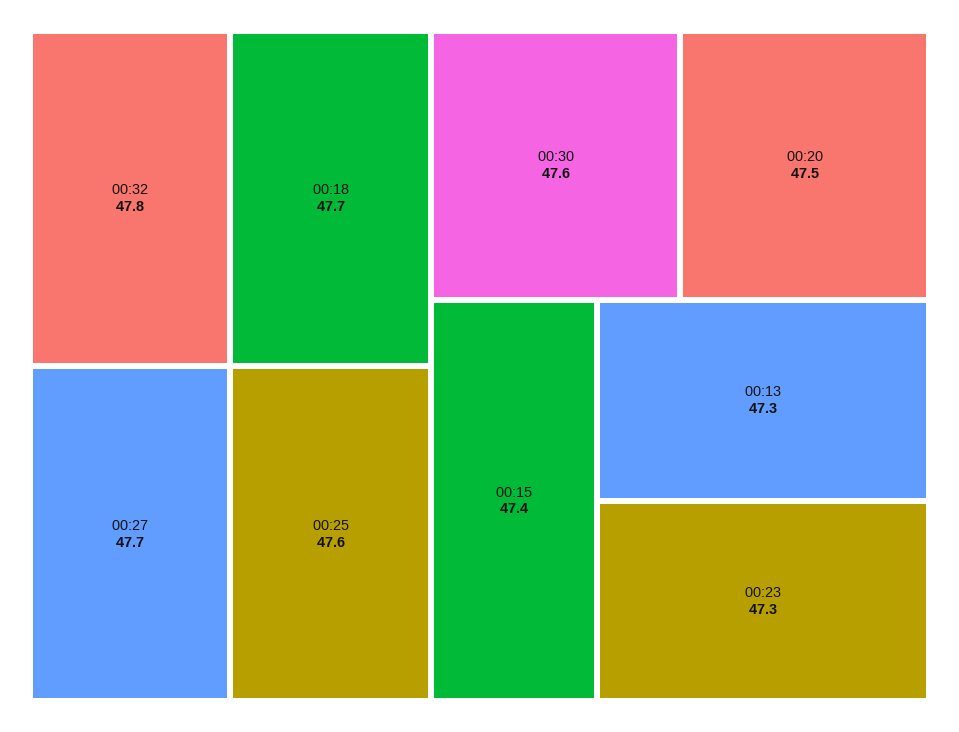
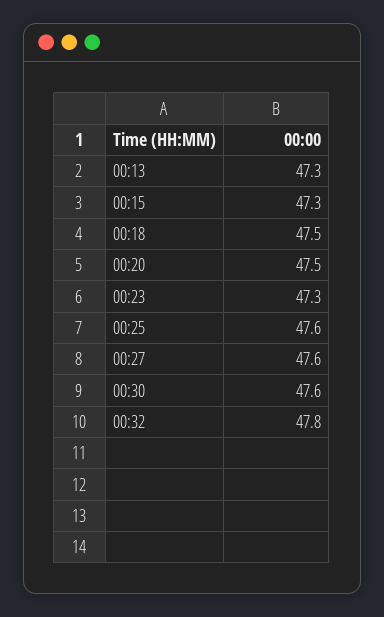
00:18: 47.7 -> 47.5
00:27: 47.7 -> 47.6
00:15: 47.4 -> 47.3

